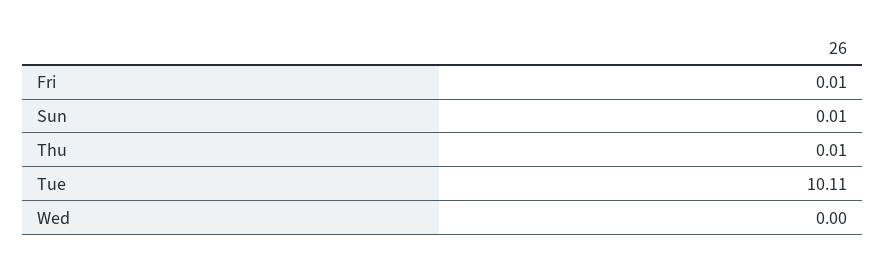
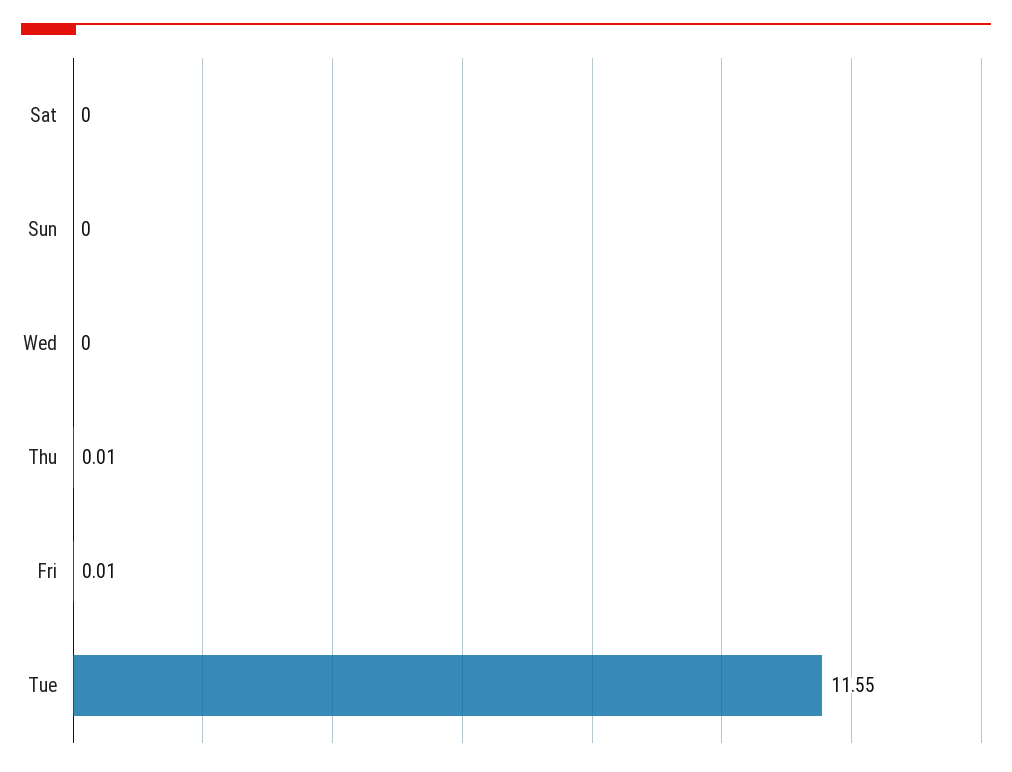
Sun: 0.01 -> 0
Tue: 10.11 -> 11.55
Sat: none -> 0

